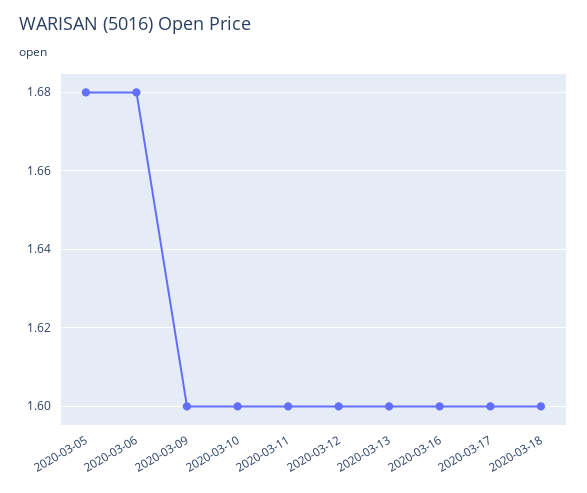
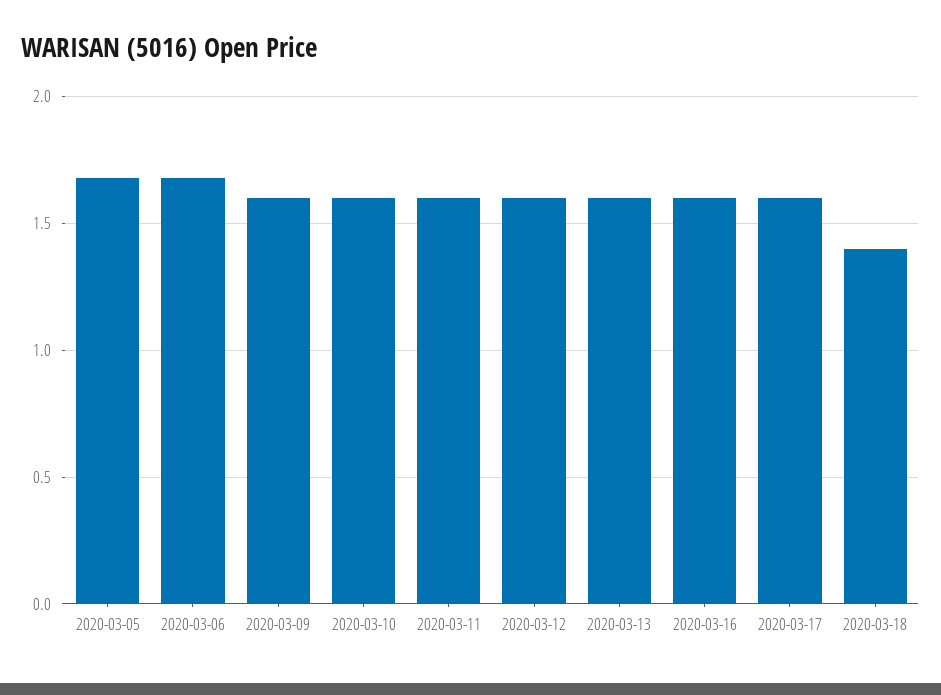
2020-03-18: 1.6 -> 1.4

